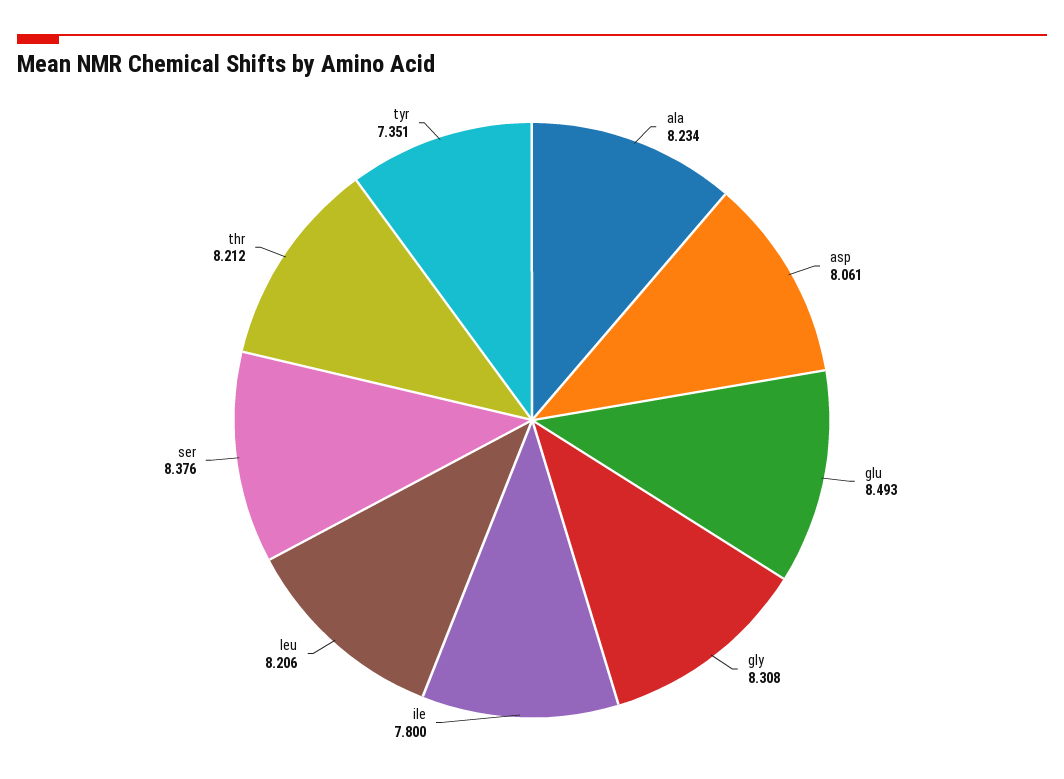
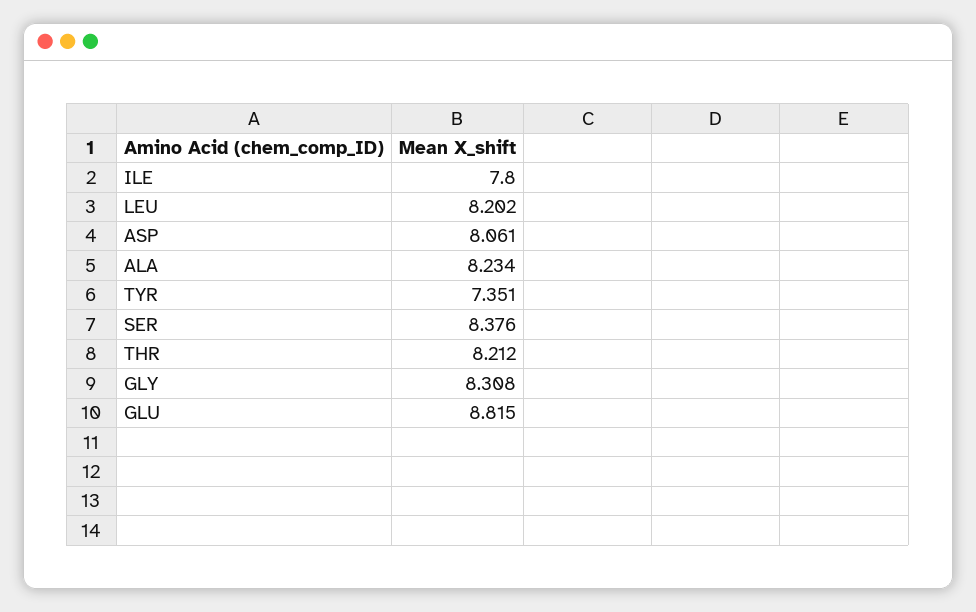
glu: 8.493 -> 8.815
leu: 8.206 -> 8.202

